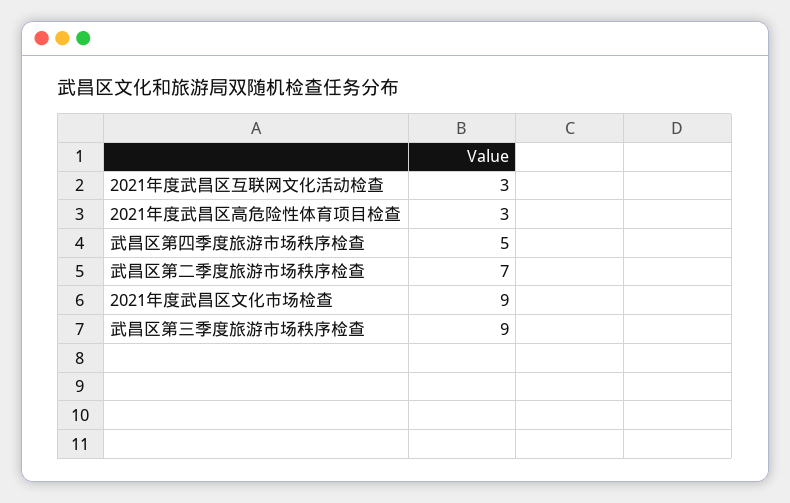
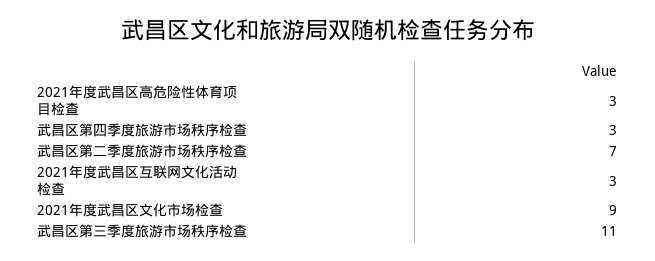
武昌区第四季度旅游市场秩序检查: 5 -> 3
武昌区第三季度旅游市场秩序检查: 9 -> 11

